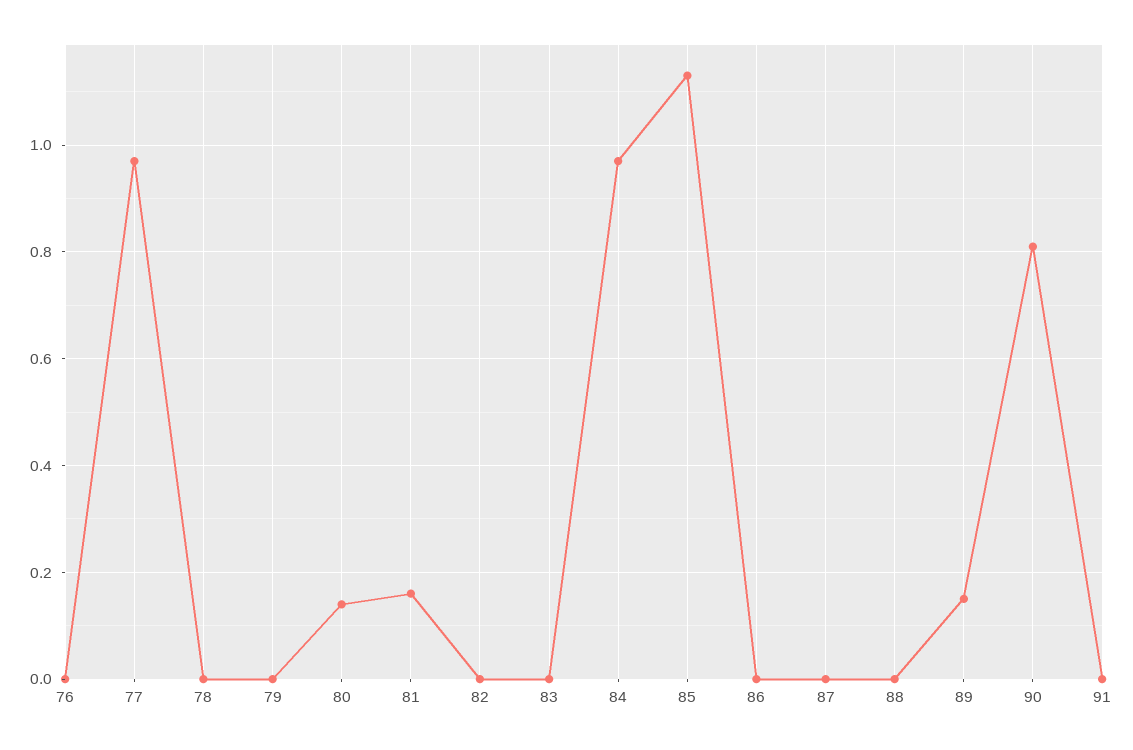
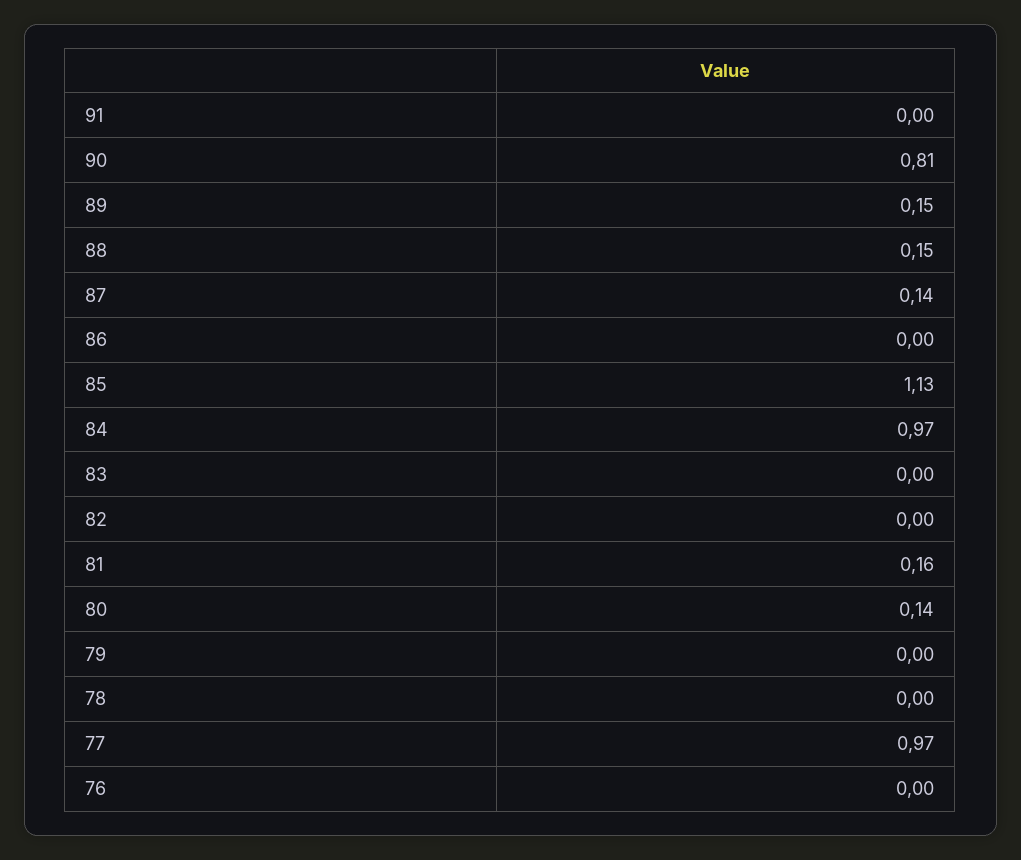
87: 0 -> 0.14
88: 0 -> 0.15

